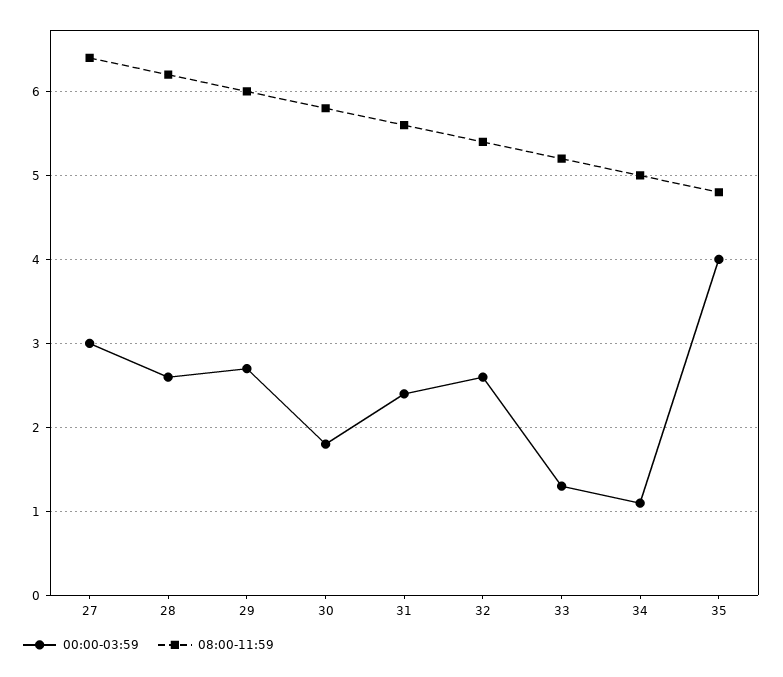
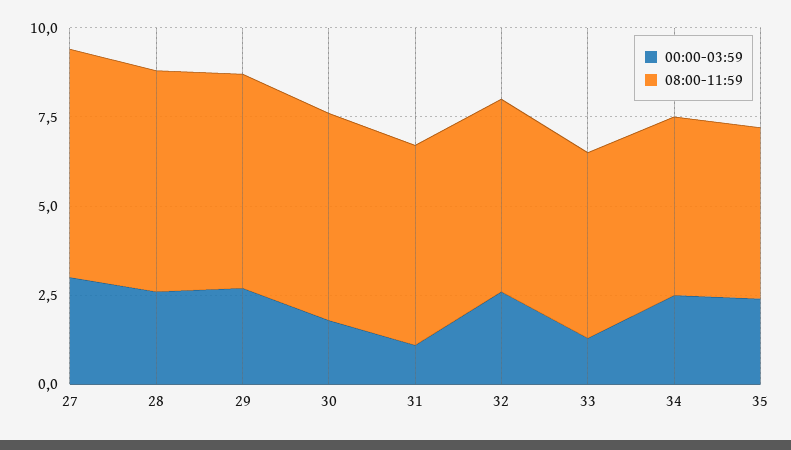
00:00-03:59, 31: 2.4 -> 1
00:00-03:59, 34: 1.1 -> 2.5
00:00-03:59, 35: 4 -> 2.5

